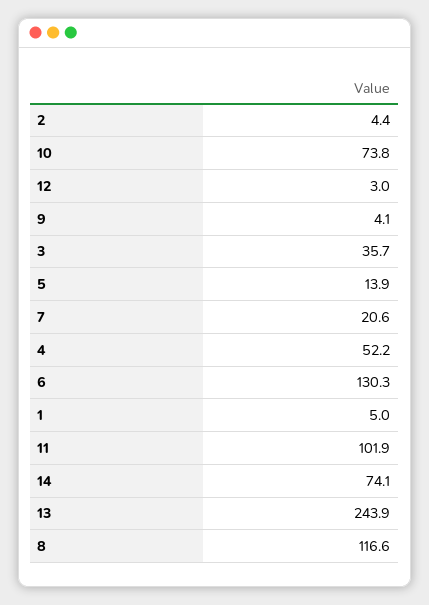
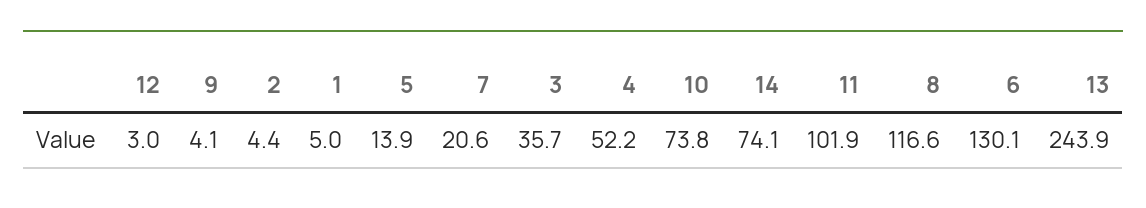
6: 130.3 -> 130.1

